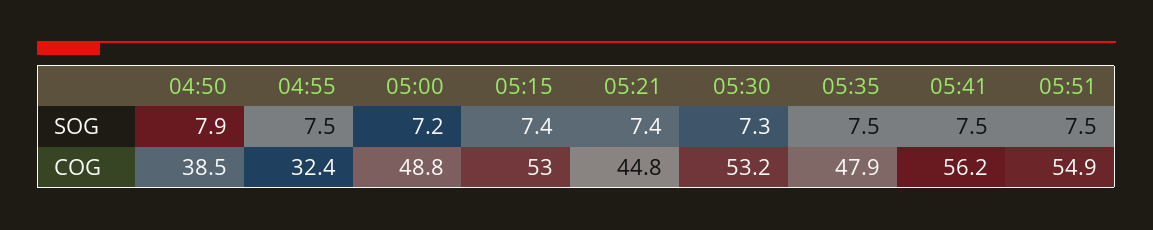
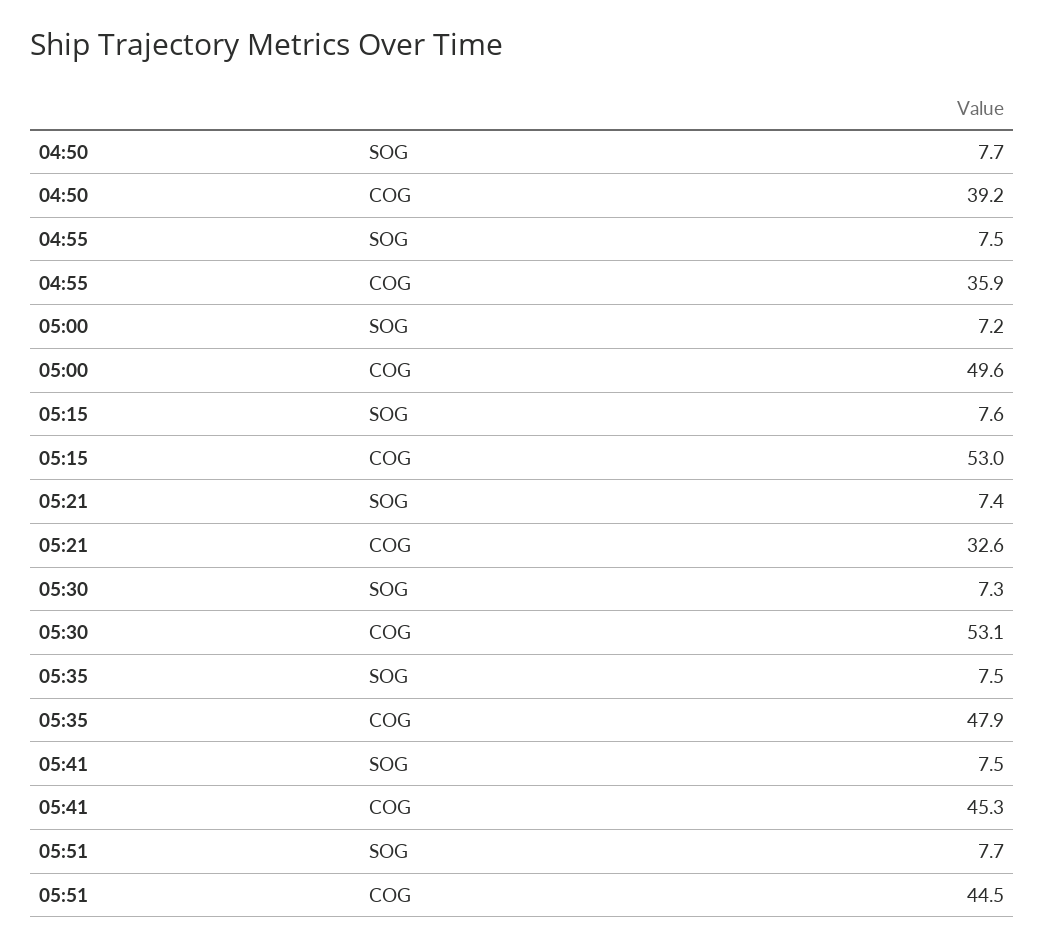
04:50, SOG: 7.9 -> 7.7
05:15, SOG: 7.4 -> 7.6
05:51, SOG: 7.5 -> 7.7
04:50, COG: 38.5 -> 39.2
04:55, COG: 32.4 -> 35.9
05:00, COG: 48.8 -> 49.6
05:21, COG: 44.8 -> 32.6
05:30, COG: 53.2 -> 53.1
05:41, COG: 56.2 -> 45.3
05:51, COG: 54.9 -> 44.5

